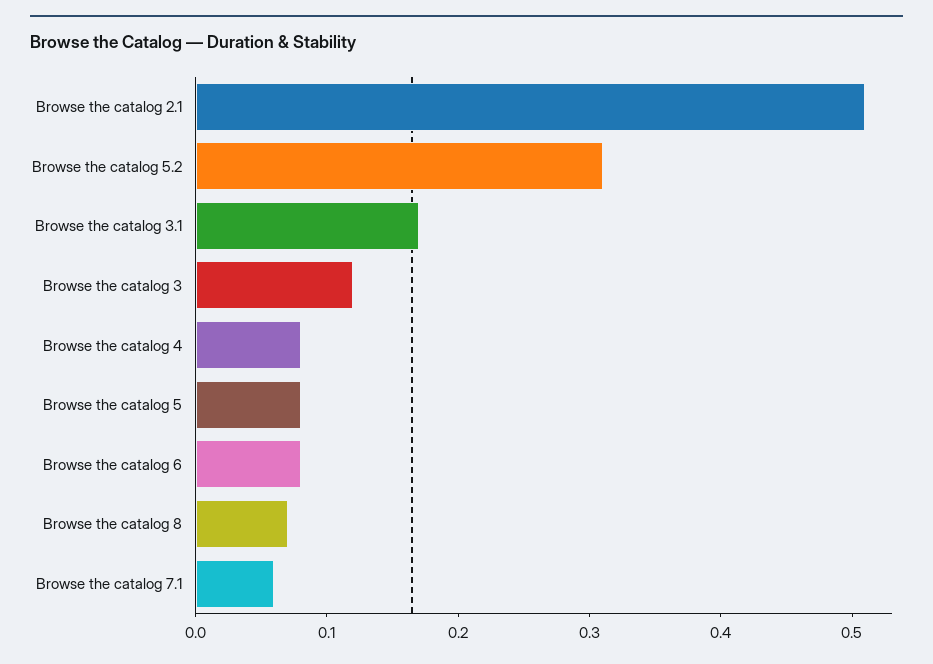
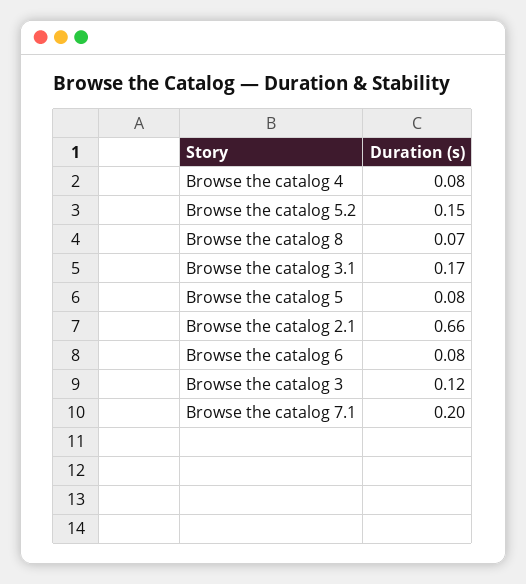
Browse the catalog 2.1: 0.51 -> 0.66
Browse the catalog 5.2: 0.31 -> 0.15
Browse the catalog 7.1: 0.06 -> 0.2

